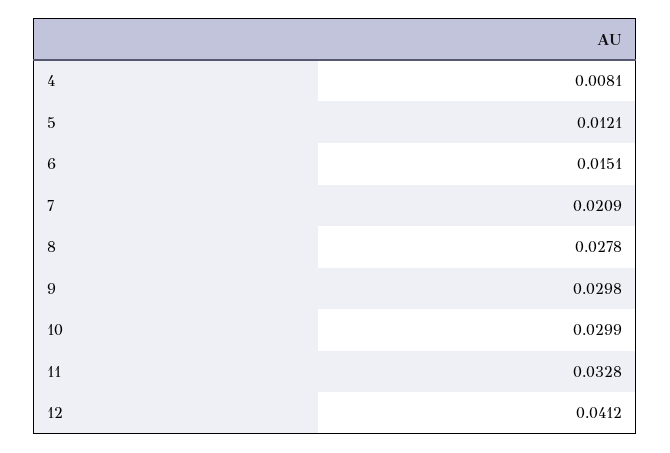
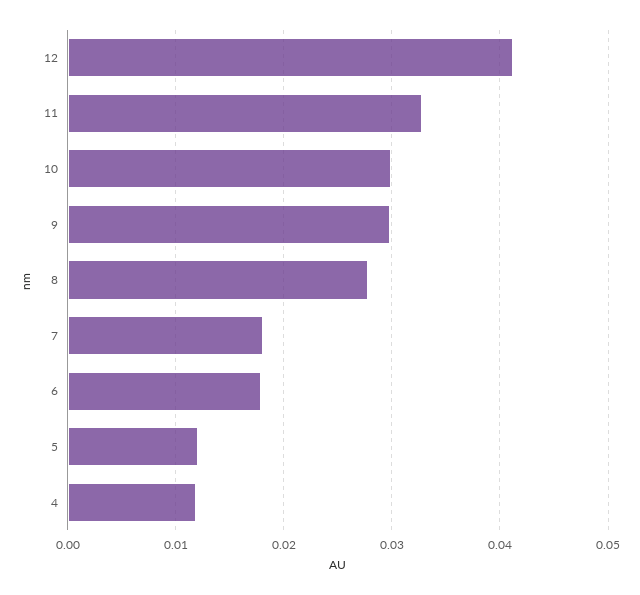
4: 0.0081 -> 0.012
6: 0.0151 -> 0.018
7: 0.0209 -> 0.018

